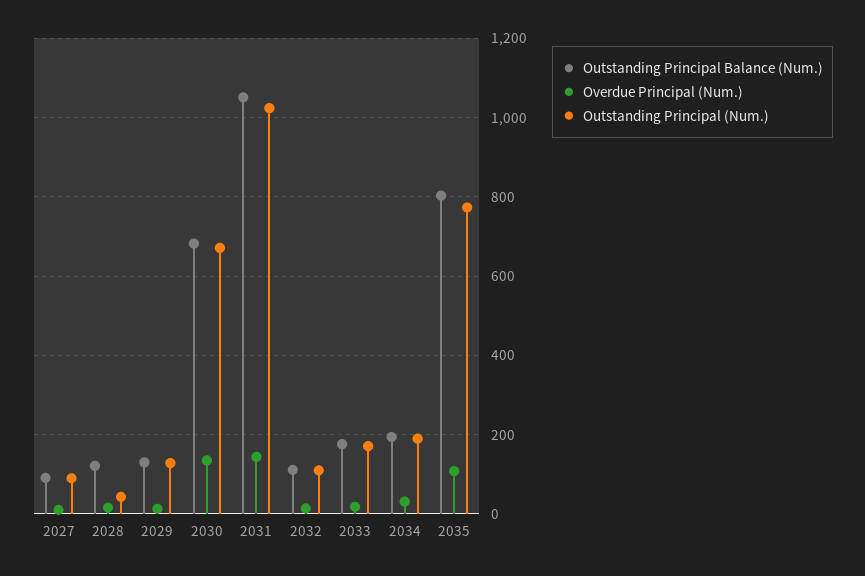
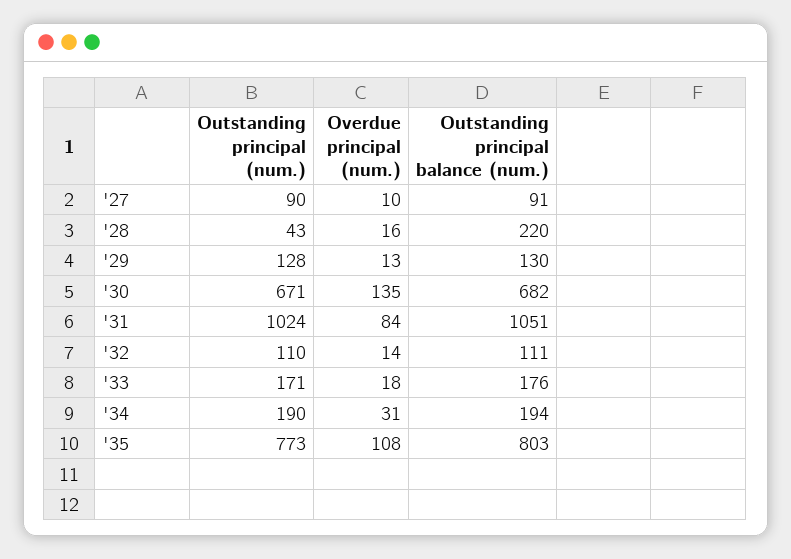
Outstanding Principal Balance (Num.), 2028: 120 -> 220
Overdue Principal (Num.), 2031: 140 -> 84

